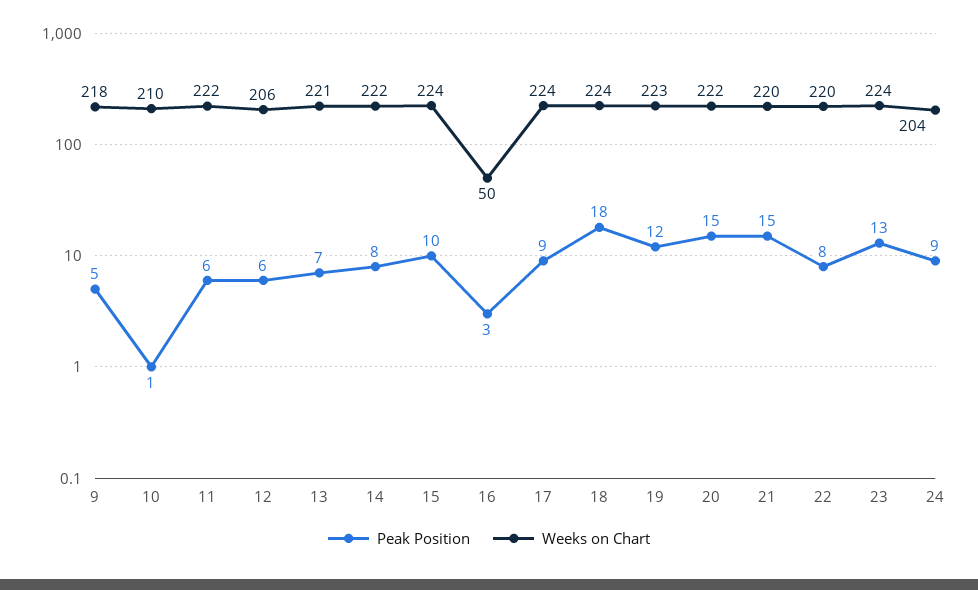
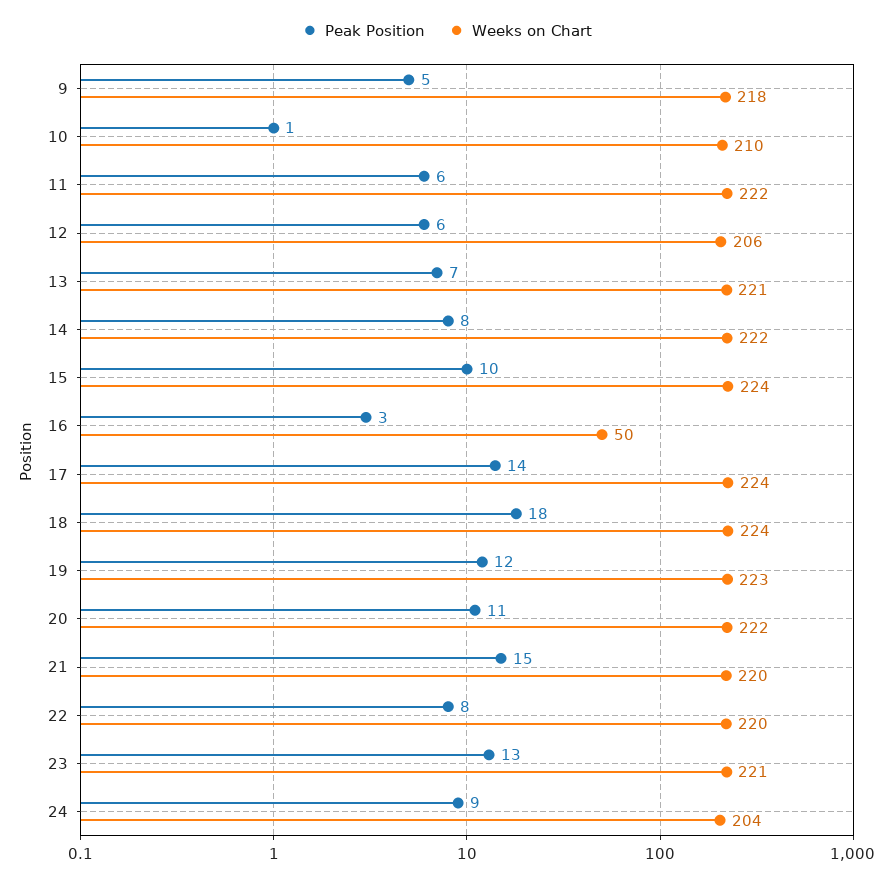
Peak Position, 17: 9 -> 14
Peak Position, 20: 15 -> 11
Weeks on Chart, 23: 224 -> 221

